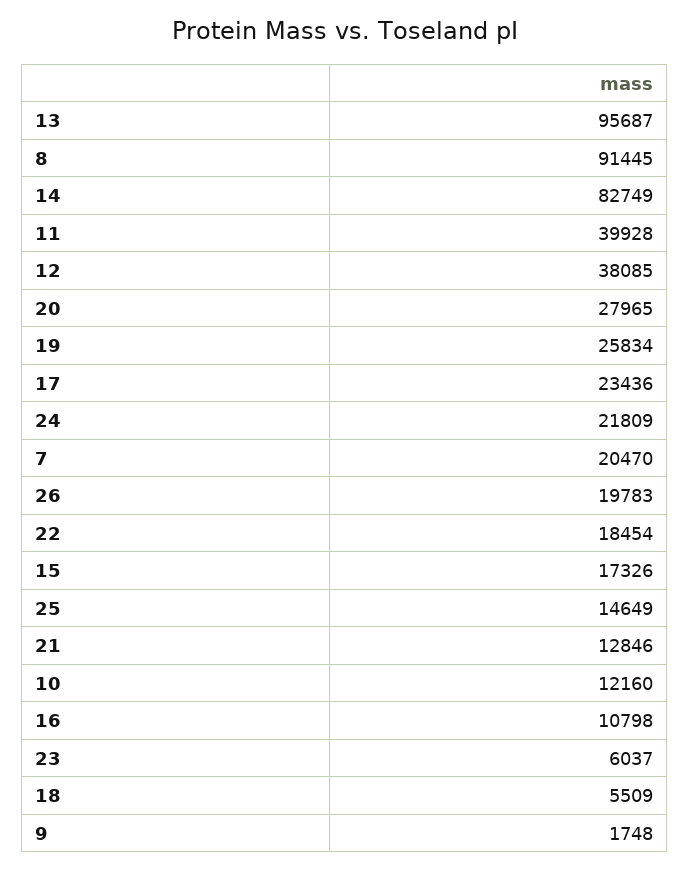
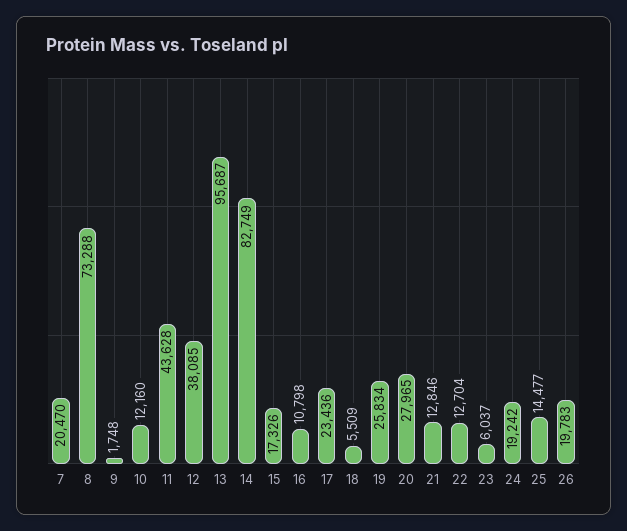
8: 91445 -> 73288
11: 39928 -> 43628
24: 21809 -> 19242
22: 18454 -> 12704
25: 14649 -> 14477

